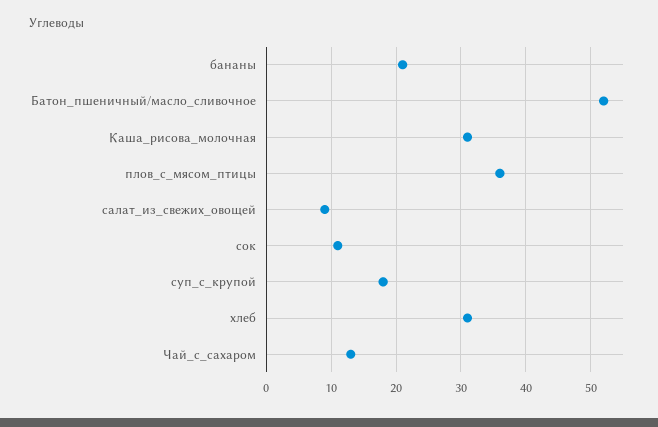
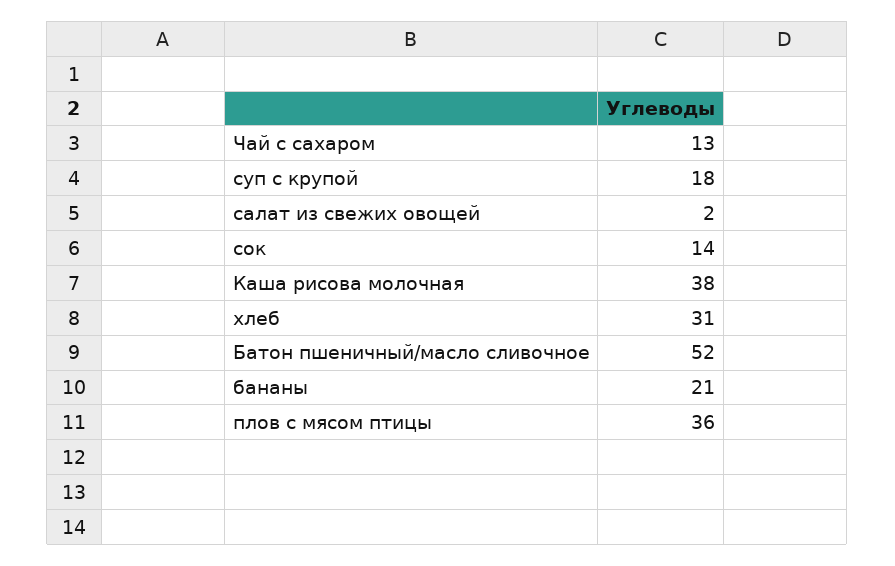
Каша_рисова_молочная: 31 -> 38
салат_из_свежих_овощей: 9 -> 2
сок: 11 -> 14

